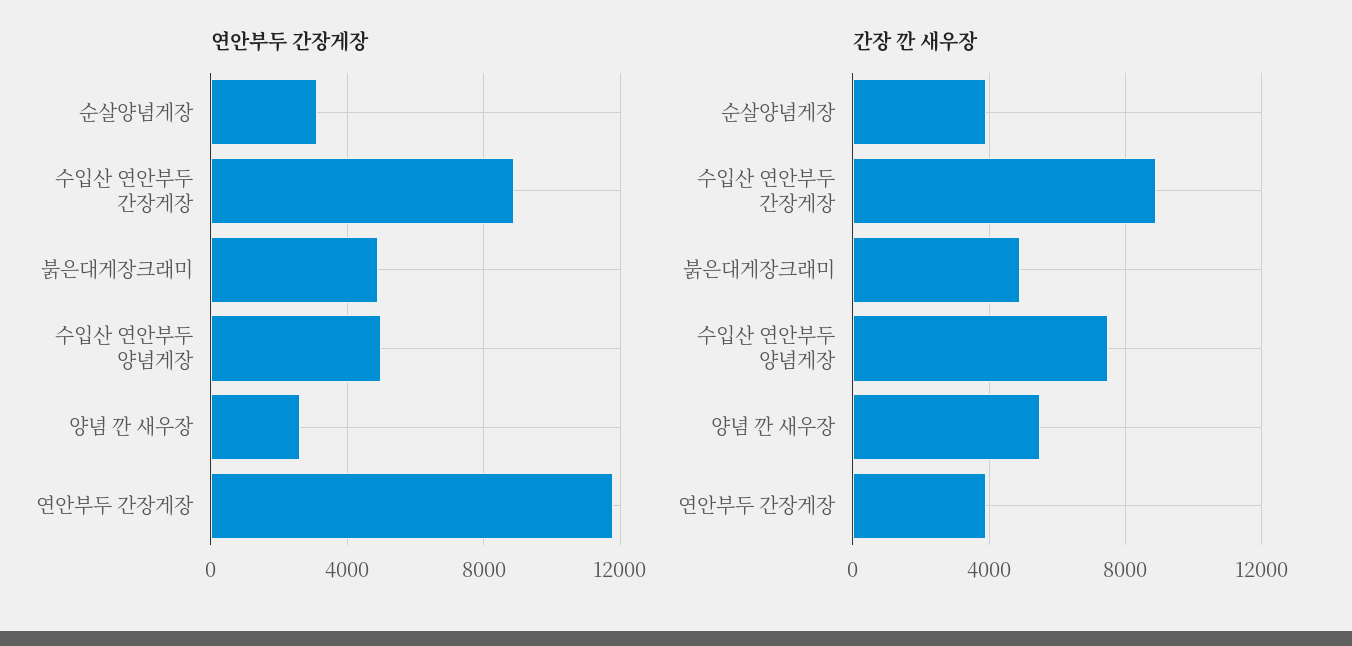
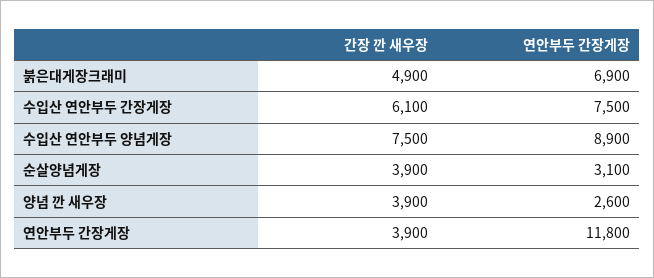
연안부두 간장게장, 수입산 연안부두 간장게장: 9000 -> 7500
연안부두 간장게장, 붉은대게장크래미: 5000 -> 6900
연안부두 간장게장, 수입산 연안부두 양념게장: 5000 -> 8900
간장 깐 새우장, 수입산 연안부두 간장게장: 9000 -> 6100
간장 깐 새우장, 양념 깐 새우장: 5500 -> 3900

